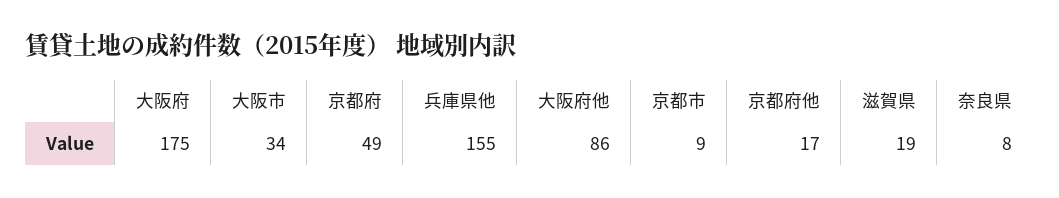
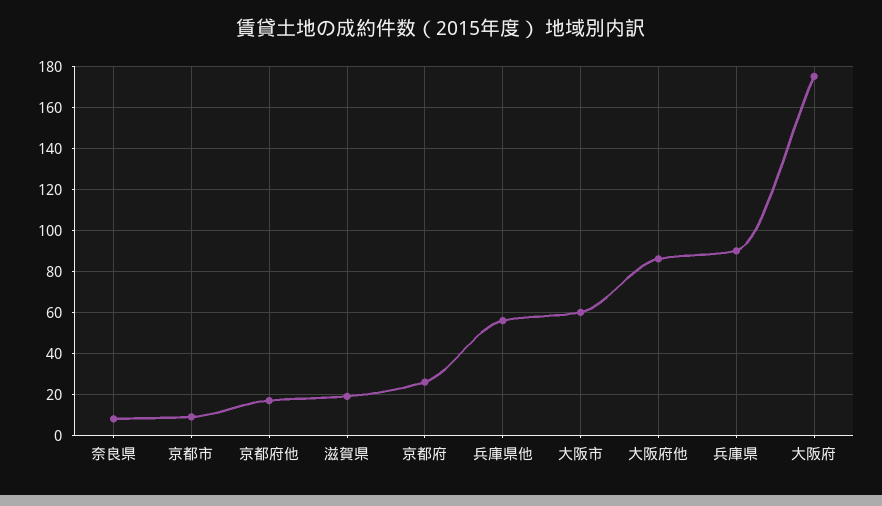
大阪市: 34 -> 60
京都府: 49 -> 25
兵庫県他: 155 -> 55
兵庫県: none -> 90

